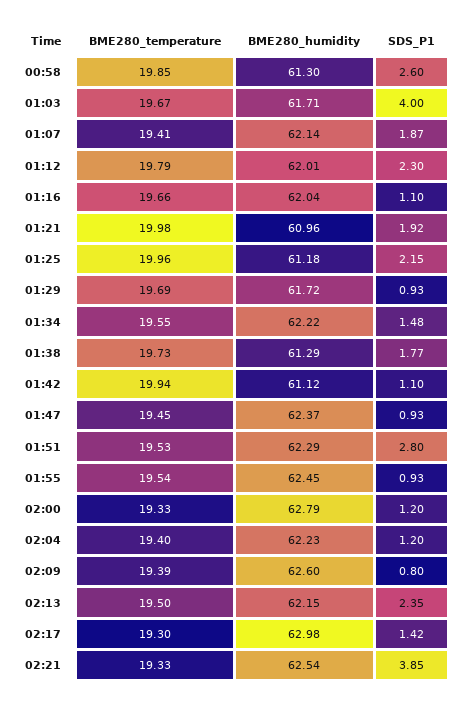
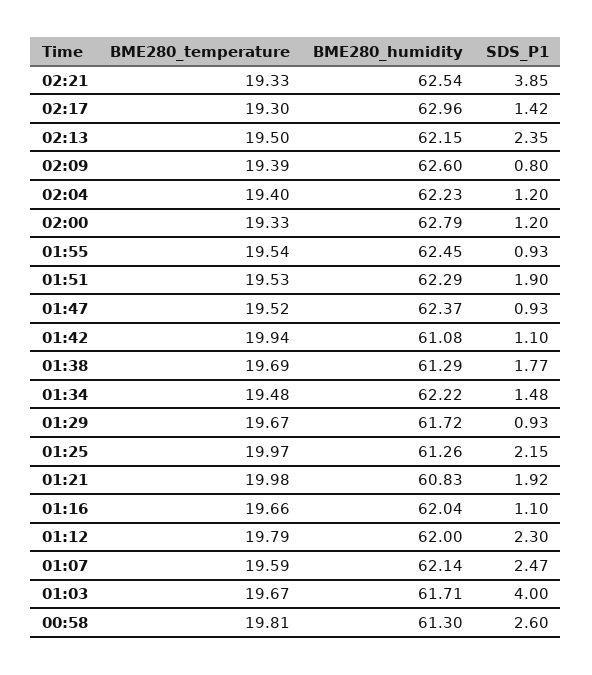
BME280_temperature, 00:58: 19.85 -> 19.81
BME280_temperature, 01:07: 19.41 -> 19.59
SDS_P1, 01:07: 1.87 -> 2.47
BME280_humidity, 01:12: 62.01 -> 62
BME280_humidity, 01:21: 60.96 -> 60.83
BME280_temperature, 01:25: 19.96 -> 19.97
BME280_humidity, 01:25: 61.18 -> 61.26
BME280_temperature, 01:29: 19.69 -> 19.67
BME280_temperature, 01:34: 19.55 -> 19.48
BME280_temperature, 01:38: 19.73 -> 19.69
BME280_humidity, 01:42: 61.12 -> 61.08
BME280_temperature, 01:47: 19.45 -> 19.52
SDS_P1, 01:51: 2.8 -> 1.9
BME280_humidity, 02:17: 62.98 -> 62.96

